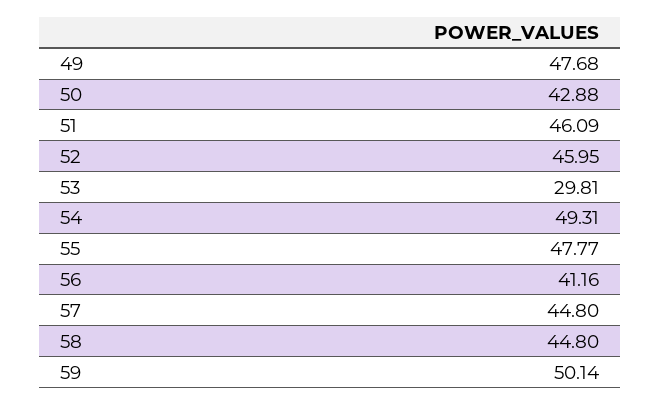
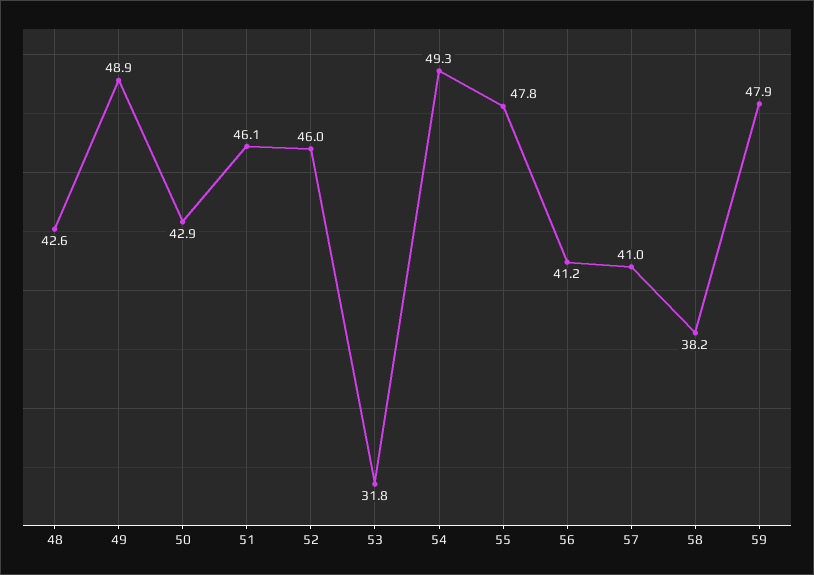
49: 47.68 -> 48.9
53: 29.81 -> 31.8
57: 44.8 -> 41
58: 44.8 -> 38.2
59: 50.14 -> 47.9
48: none -> 42.6

